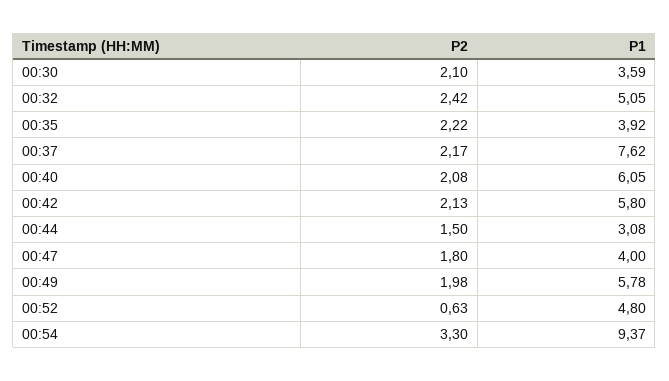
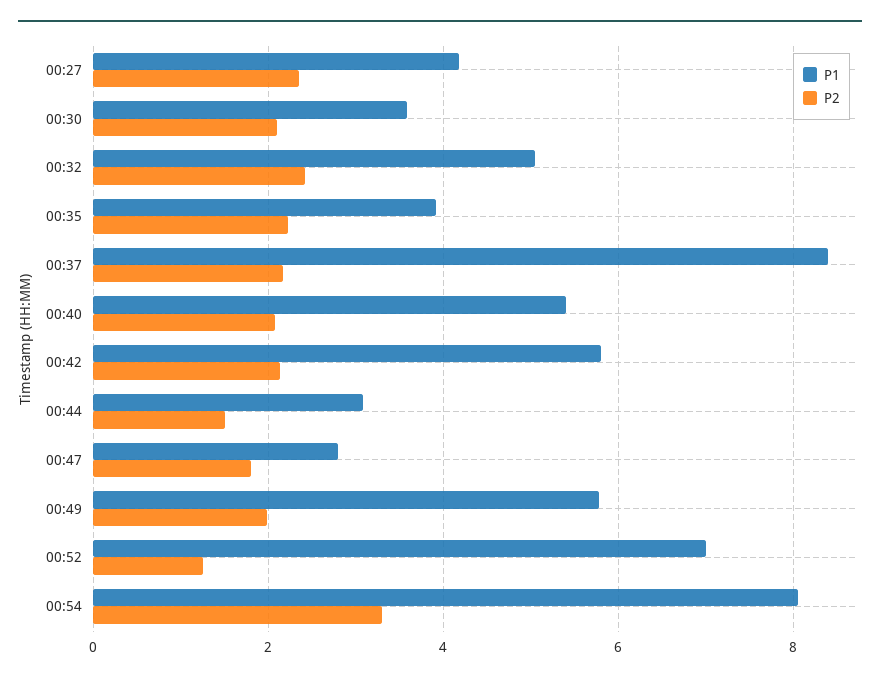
P1, 00:37: 7.62 -> 8.4
P1, 00:40: 6.05 -> 5.4
P1, 00:47: 4 -> 2.8
P2, 00:52: 0.63 -> 1.2
P1, 00:52: 4.8 -> 7
P1, 00:54: 9.37 -> 8
P1, 00:27: none -> 4.2
P2, 00:27: none -> 2.4

